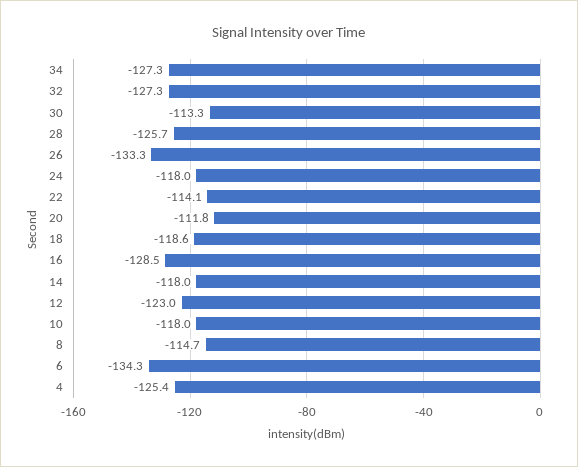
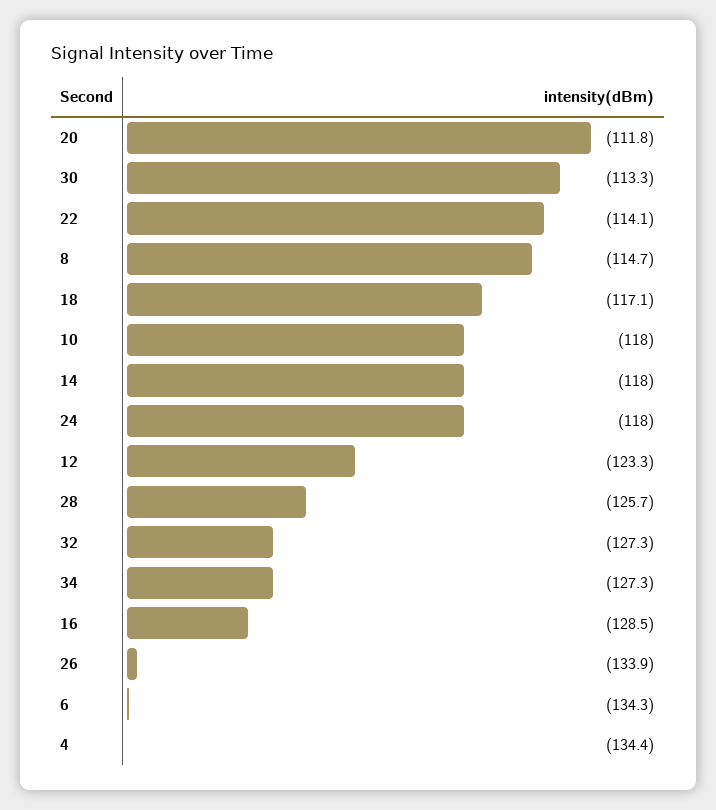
26: -133.3 -> -133.9
18: -118.6 -> -117.1
12: -123 -> -123.3
4: -125.4 -> -134.4

